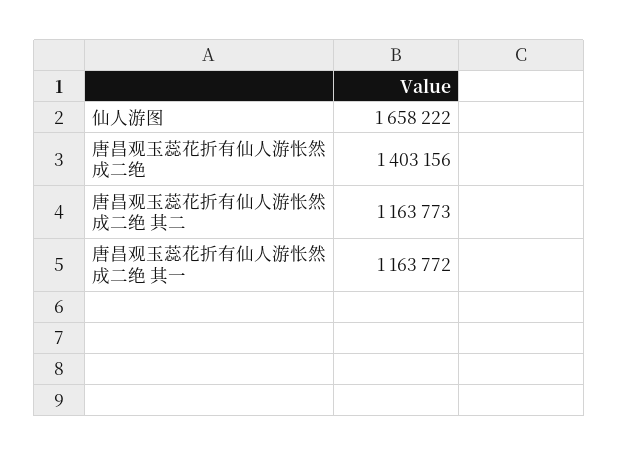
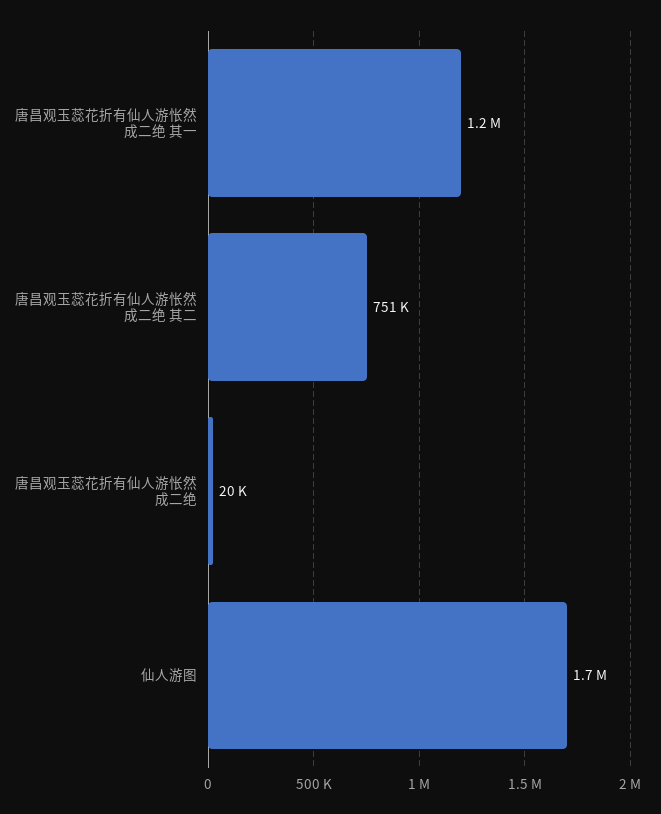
唐昌观玉蕊花折有仙人游怅然成二绝: 1403156 -> 20000
唐昌观玉蕊花折有仙人游怅然成二绝 其二: 1163773 -> 751000

